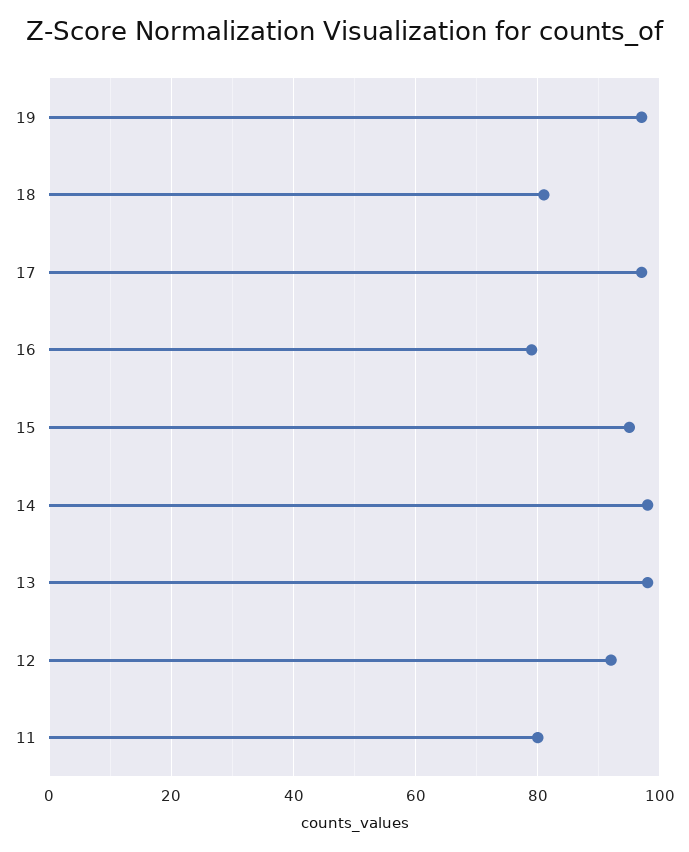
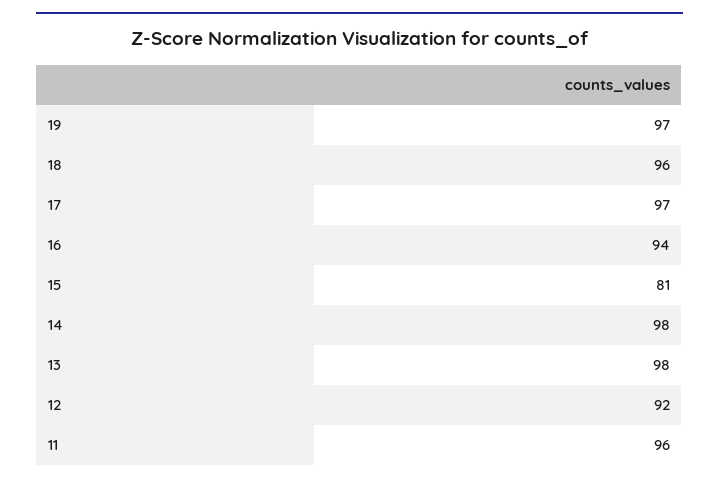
18: 80 -> 96
16: 80 -> 94
15: 95 -> 81
11: 80 -> 96

